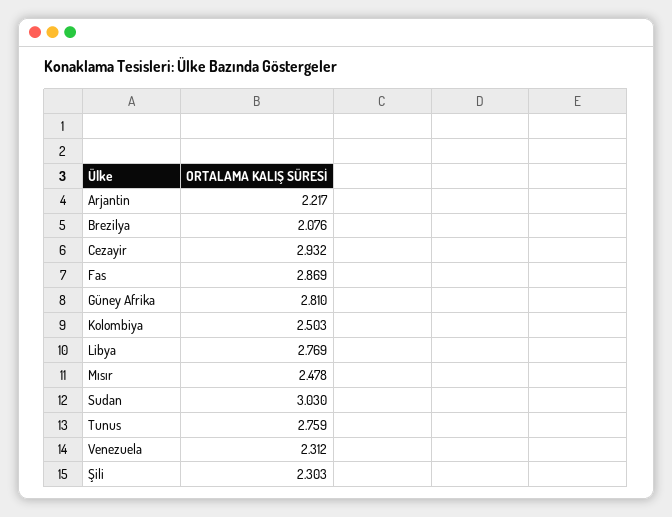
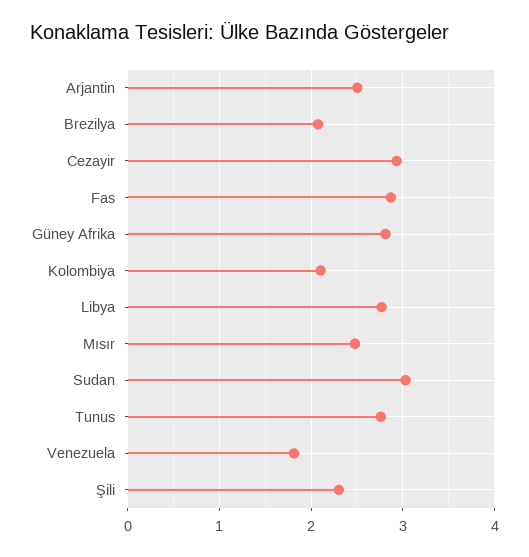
Arjantin: 2.217 -> 2.5
Kolombiya: 2.503 -> 2.1
Venezuela: 2.312 -> 1.8

